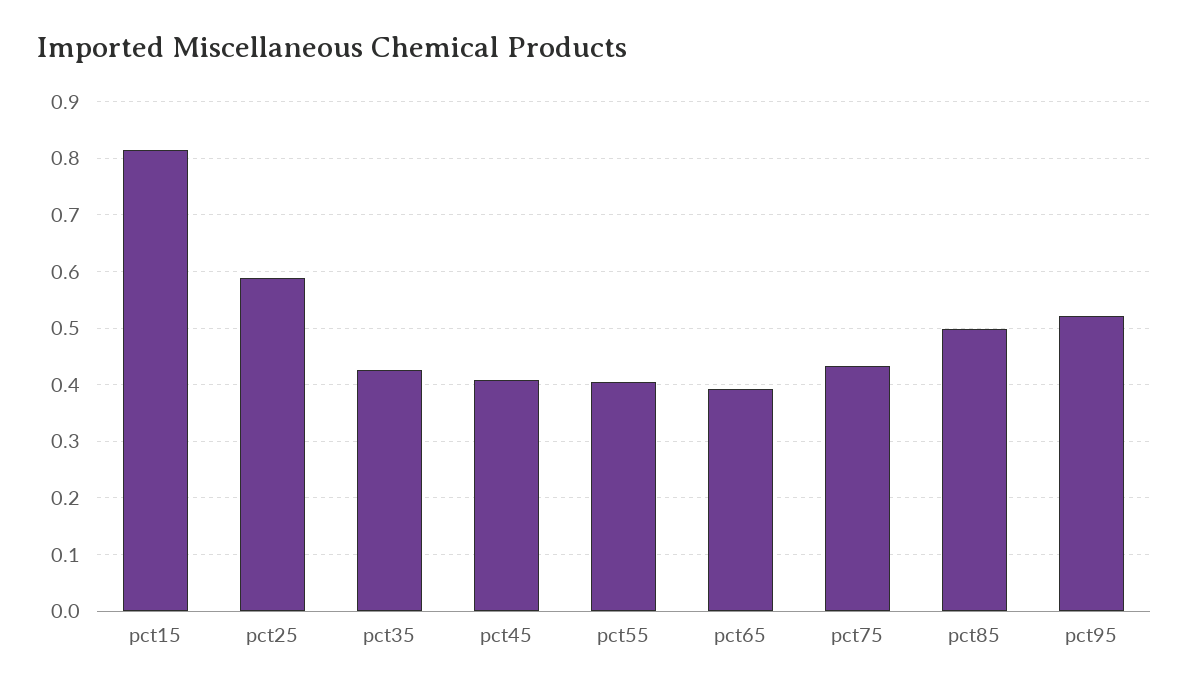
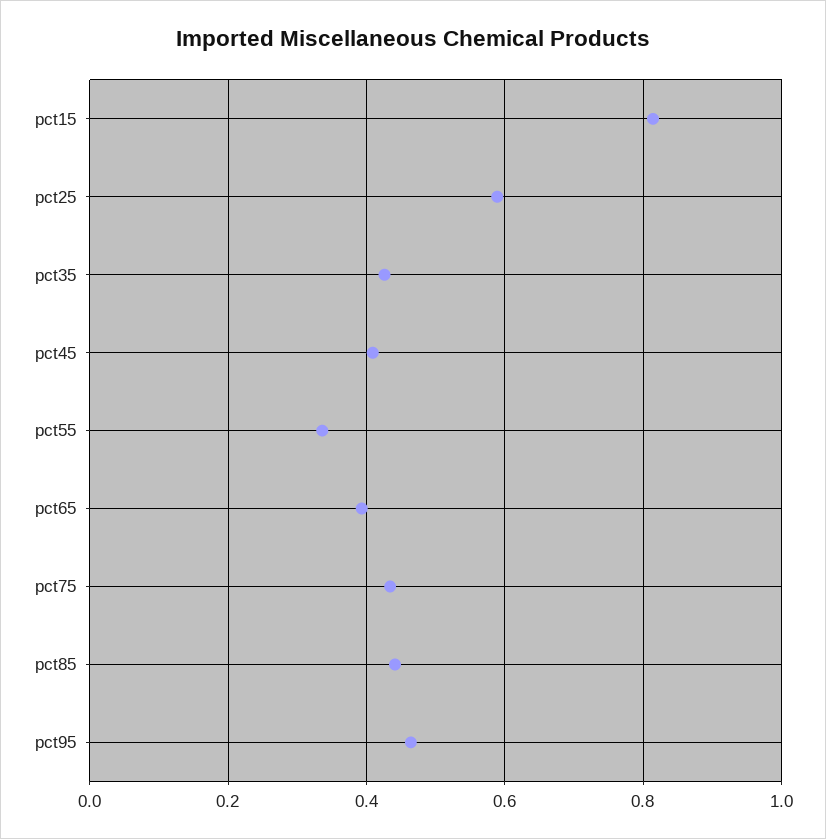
pct55: 0.4 -> 0.34
pct85: 0.5 -> 0.44
pct95: 0.52 -> 0.46

